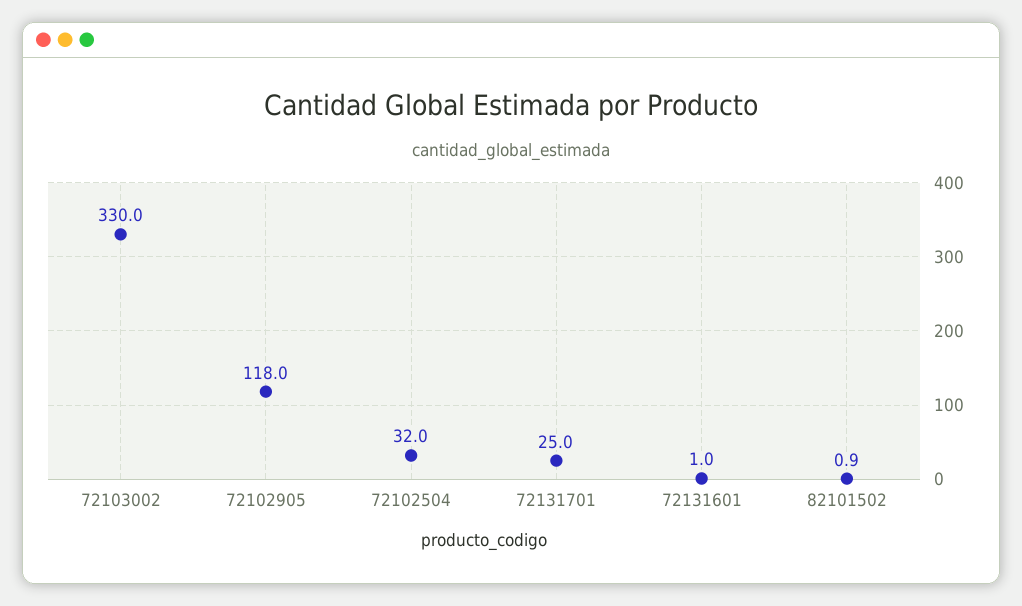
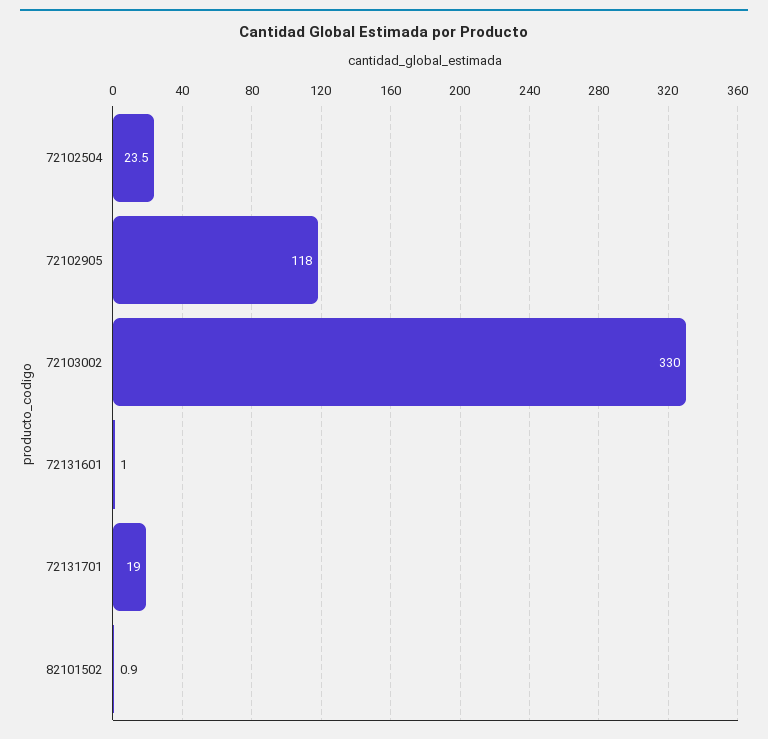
72102504: 32 -> 23.5
72131701: 25 -> 19

